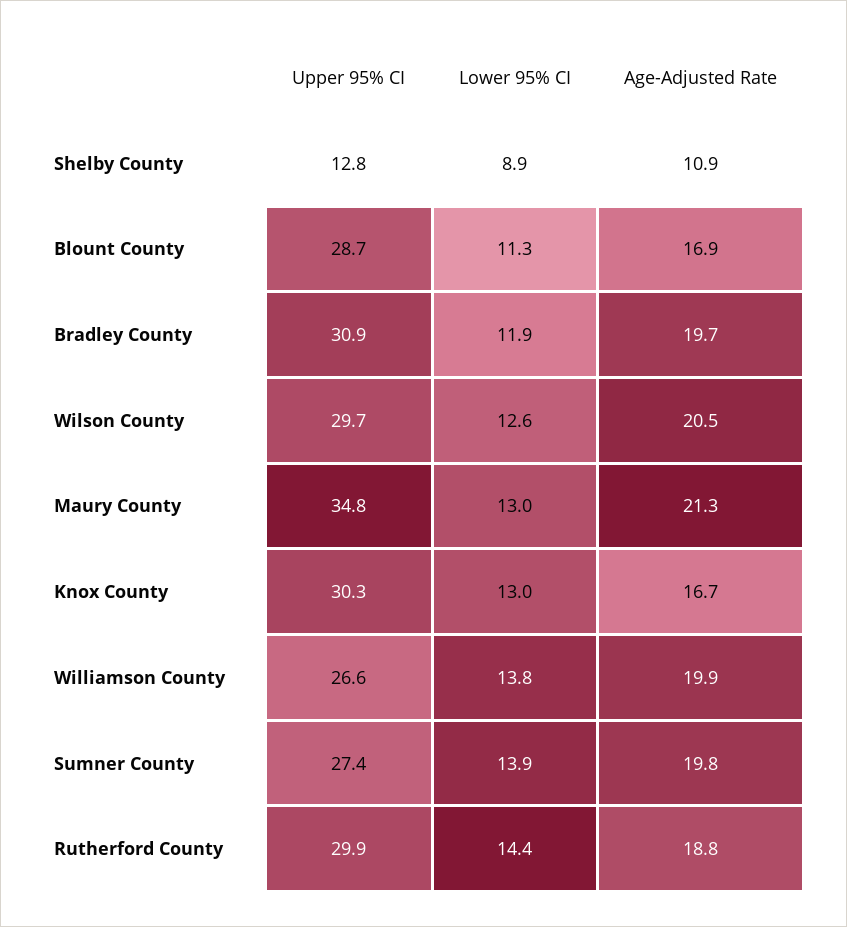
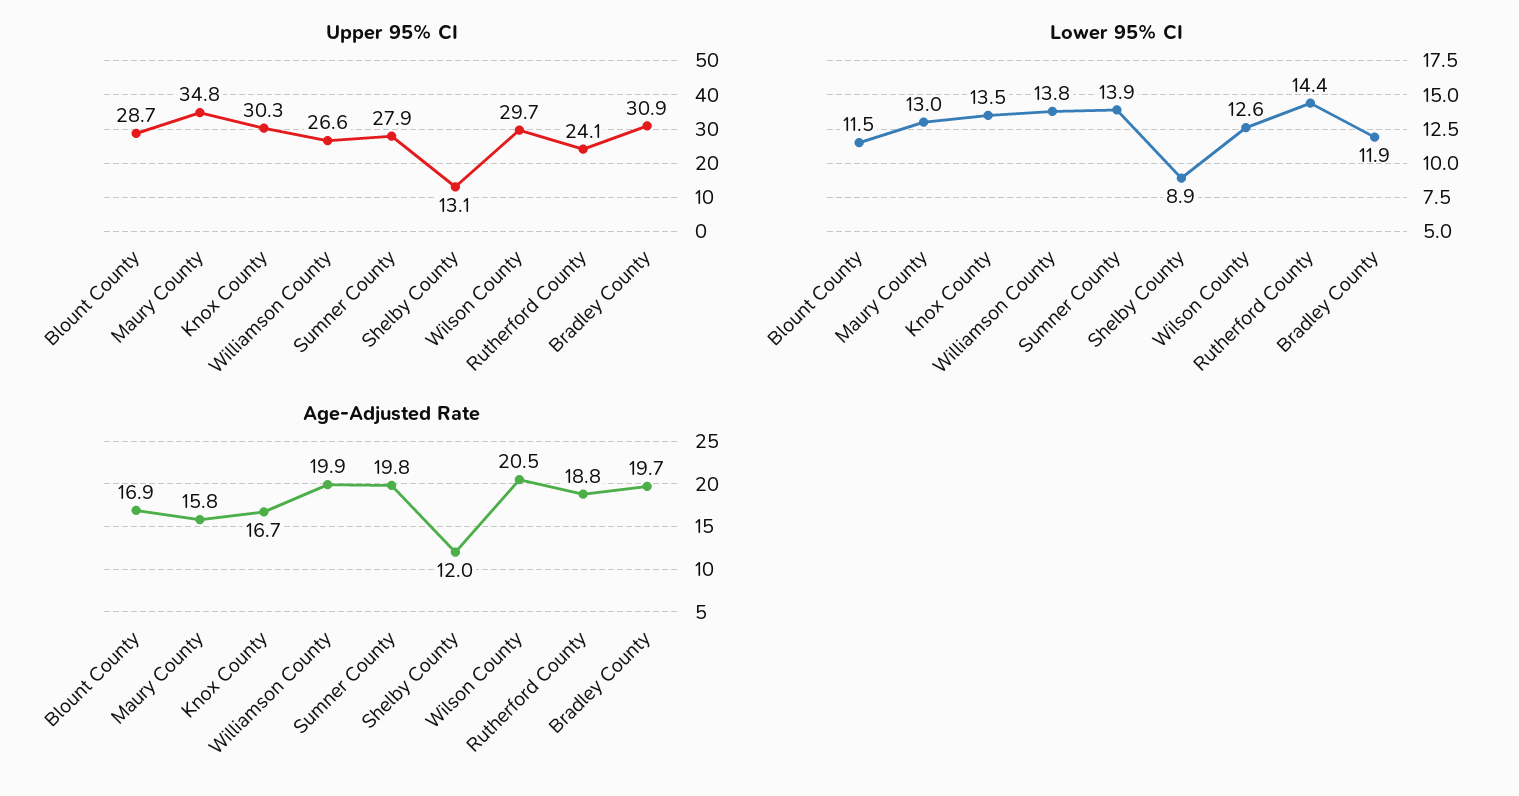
Upper 95% CI, Shelby County: 12.8 -> 13.1
Age-Adjusted Rate, Shelby County: 10.9 -> 12
Lower 95% CI, Blount County: 11.3 -> 11.5
Age-Adjusted Rate, Maury County: 21.3 -> 15.8
Lower 95% CI, Knox County: 13 -> 13.5
Upper 95% CI, Sumner County: 27.4 -> 27.9
Upper 95% CI, Rutherford County: 29.9 -> 24.1

